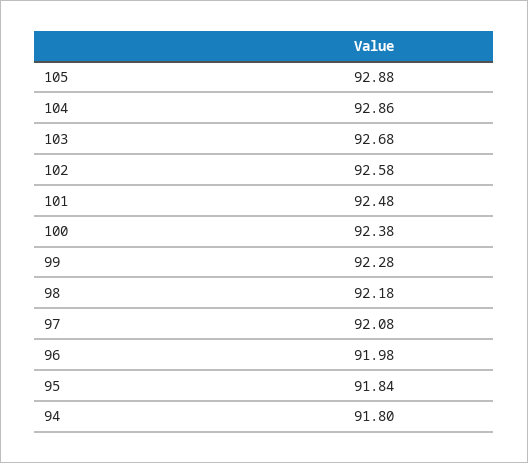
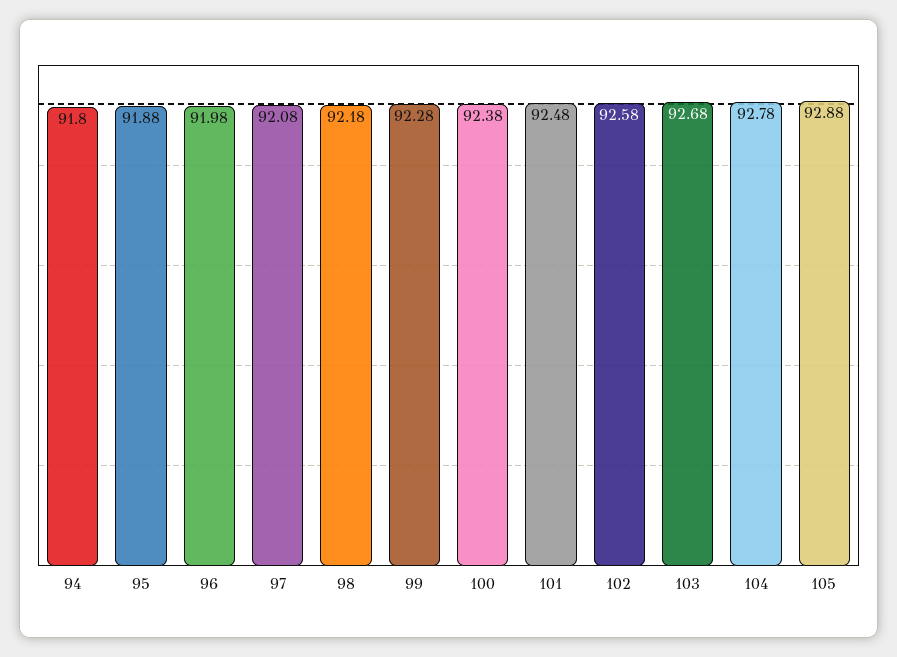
104: 92.86 -> 92.78
95: 91.84 -> 91.88

